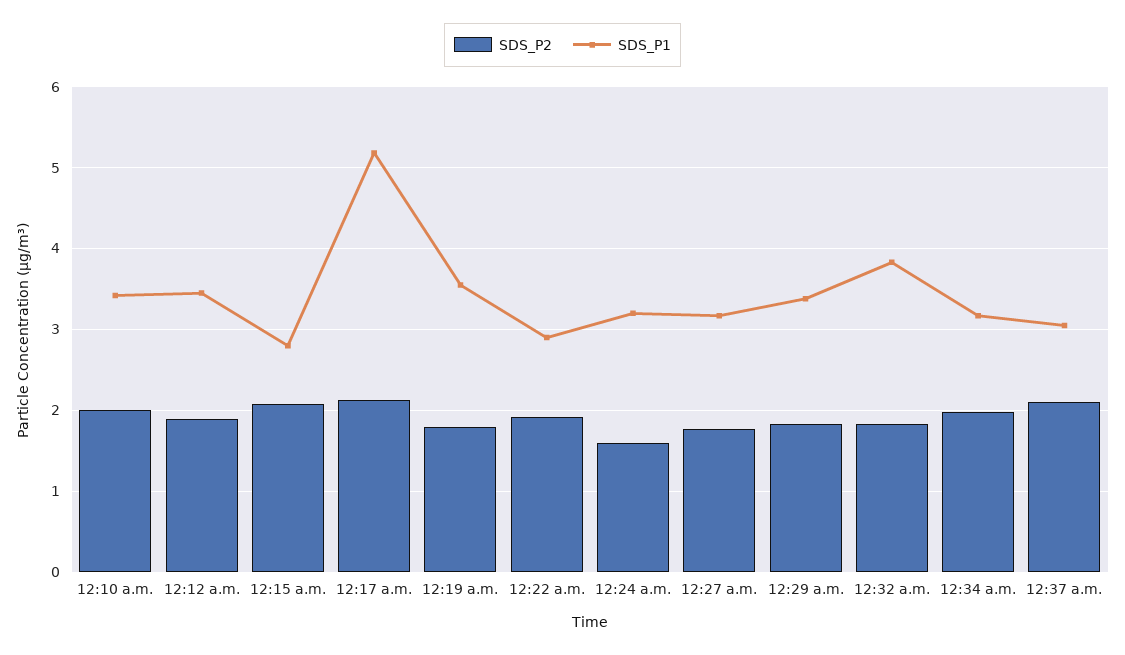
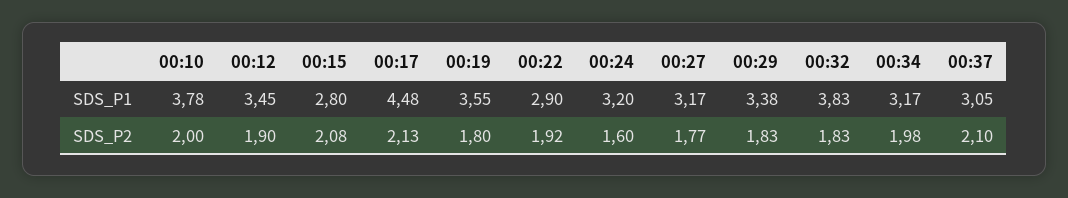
SDS_P1, 12:10 a.m.: 3.4 -> 3.78
SDS_P1, 12:17 a.m.: 5.2 -> 4.48

